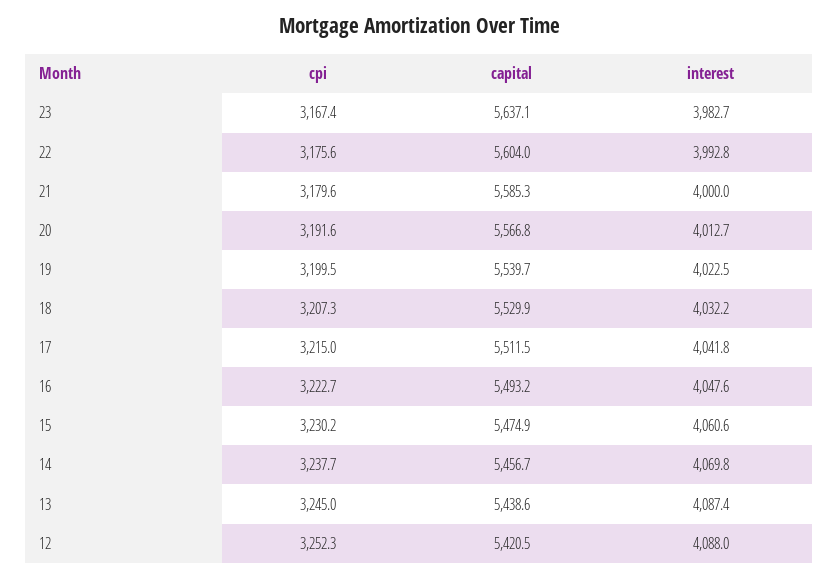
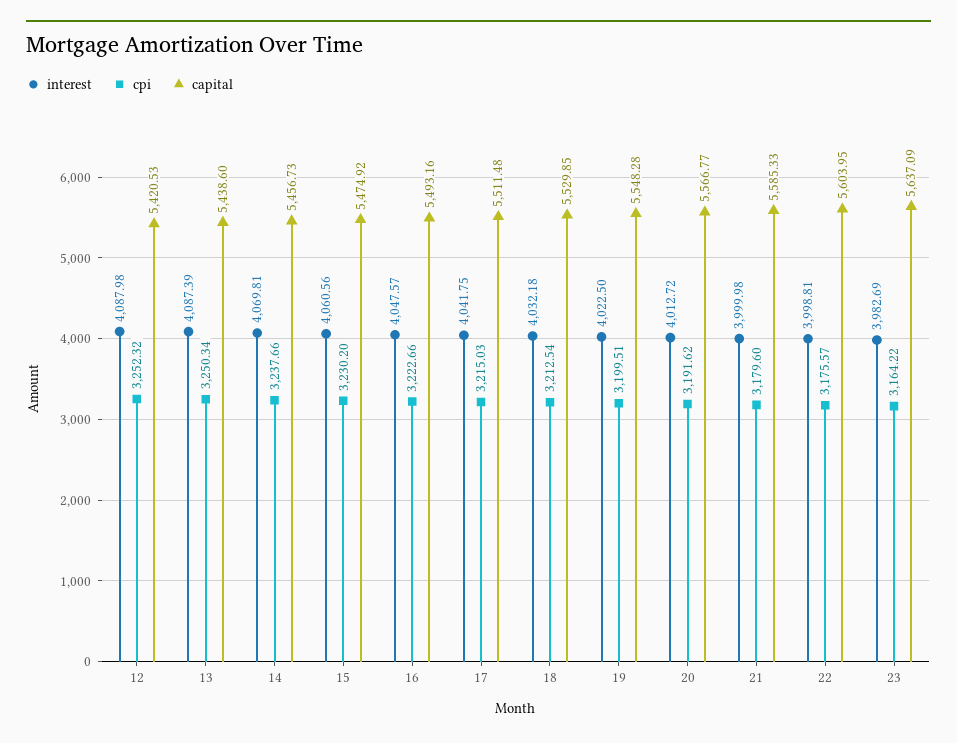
cpi, 23: 3167.4 -> 3164.22
interest, 22: 3992.8 -> 3998.81
capital, 19: 5539.7 -> 5548.28
cpi, 18: 3207.3 -> 3212.54
cpi, 13: 3245 -> 3250.34

